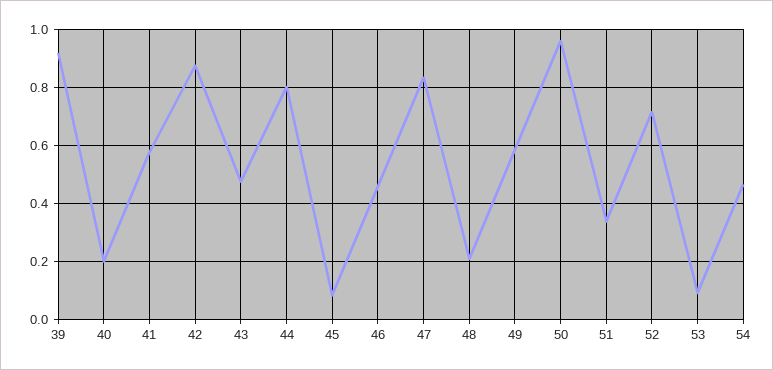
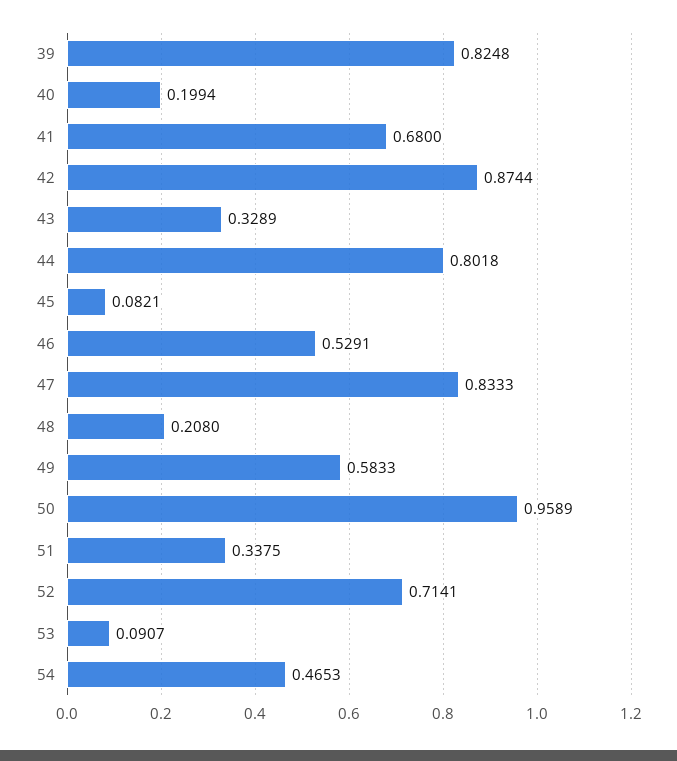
39: 0.925 -> 0.8248
41: 0.575 -> 0.68
43: 0.475 -> 0.3289
46: 0.45 -> 0.5291

